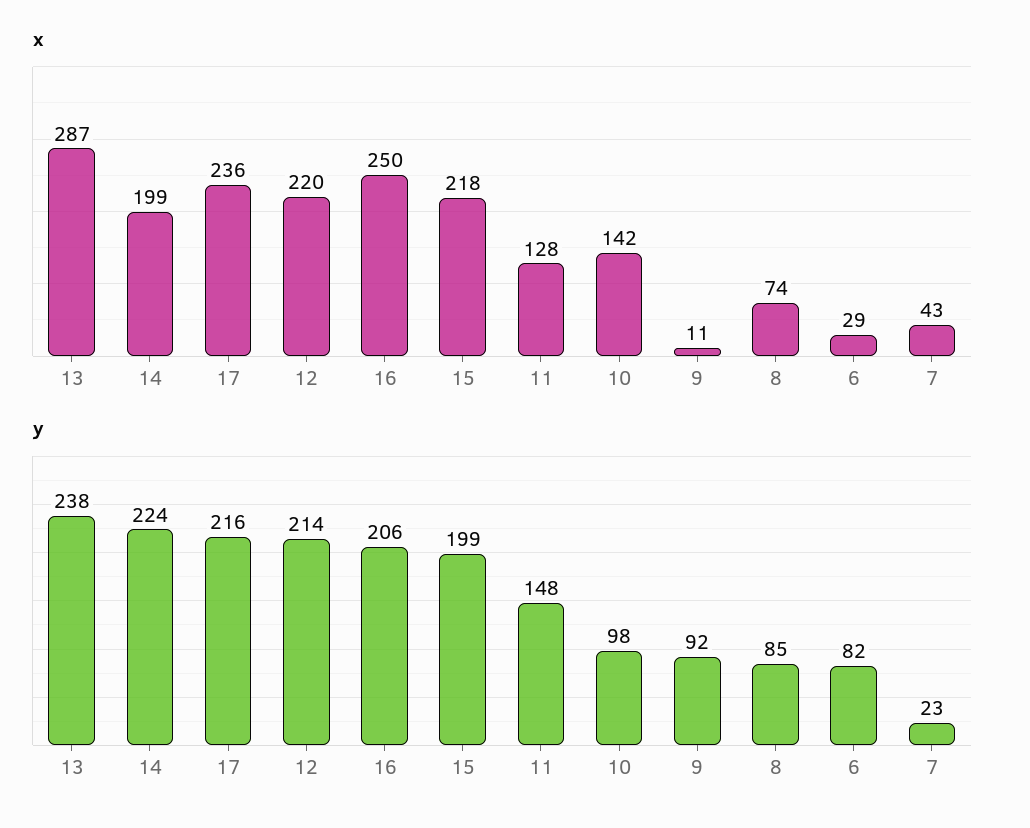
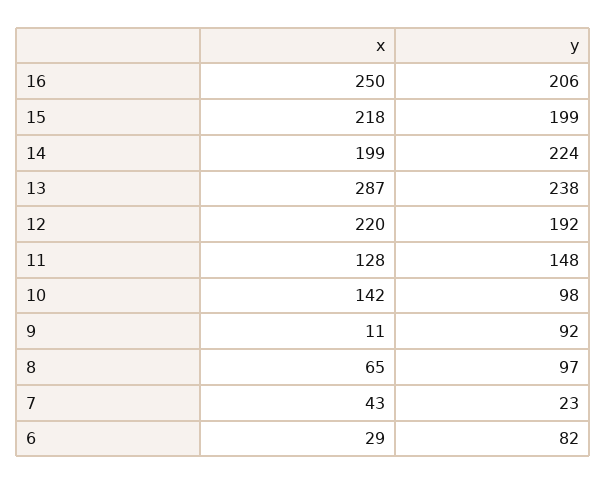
x, 17: 236 -> none
x, 8: 74 -> 65
y, 17: 216 -> none
y, 12: 214 -> 192
y, 8: 85 -> 97

